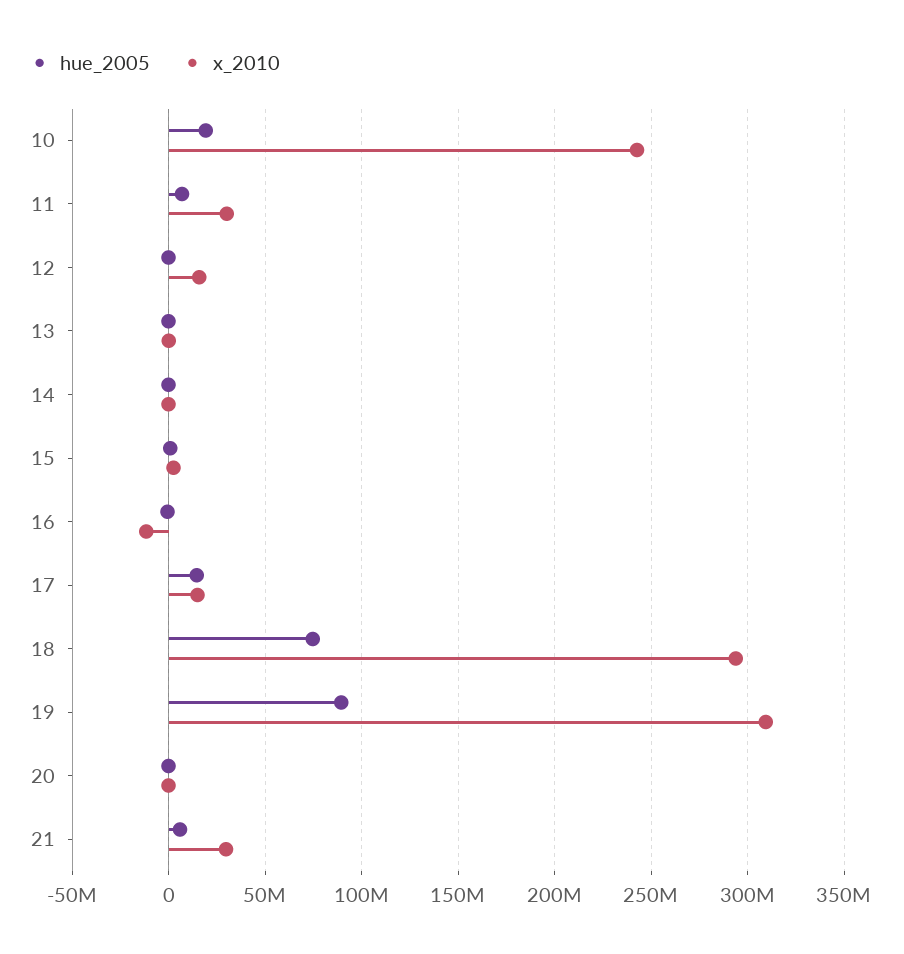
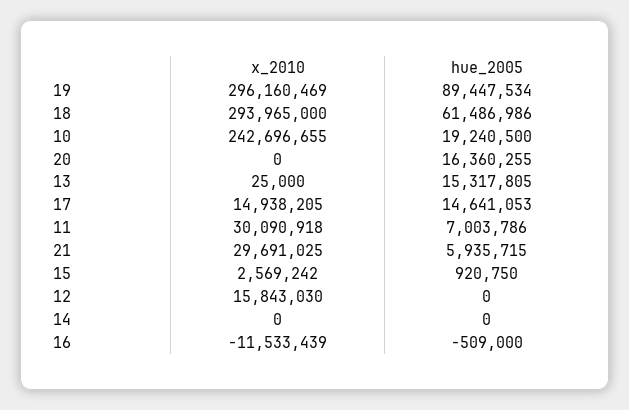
hue_2005, 13: 0 -> 15317805
hue_2005, 18: 75000000 -> 61486986
x_2010, 19: 310000000 -> 296160469
hue_2005, 20: 0 -> 16360255

